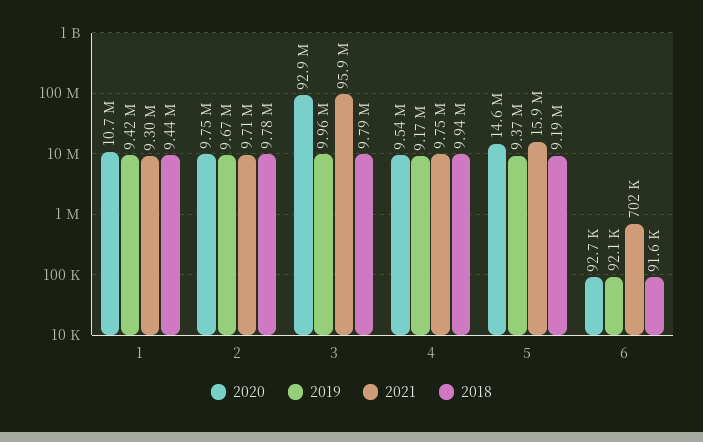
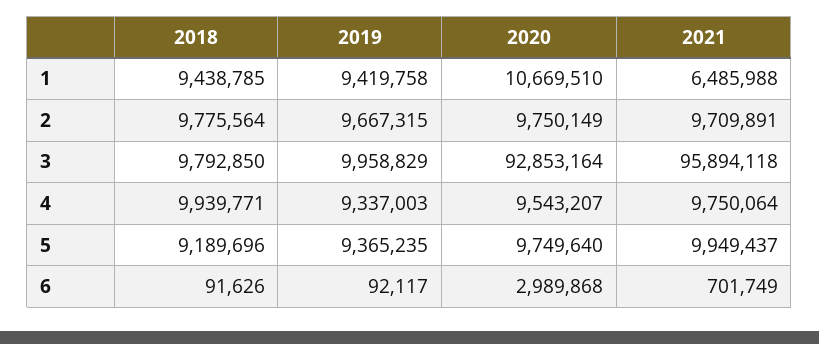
2021, 1: 9300000 -> 6485988
2019, 4: 9170000 -> 9337003
2020, 5: 14600000 -> 9749640
2021, 5: 15900000 -> 9949437
2020, 6: 92700 -> 2989868

